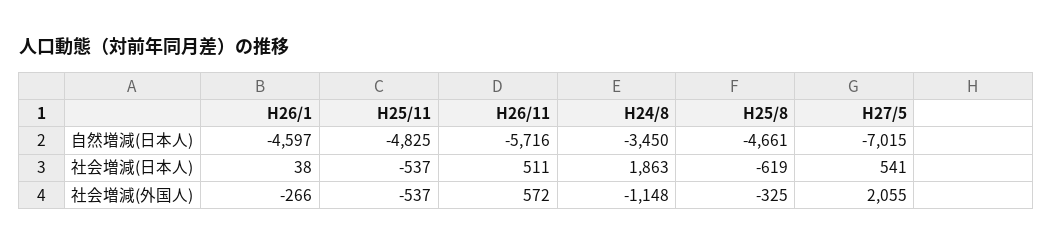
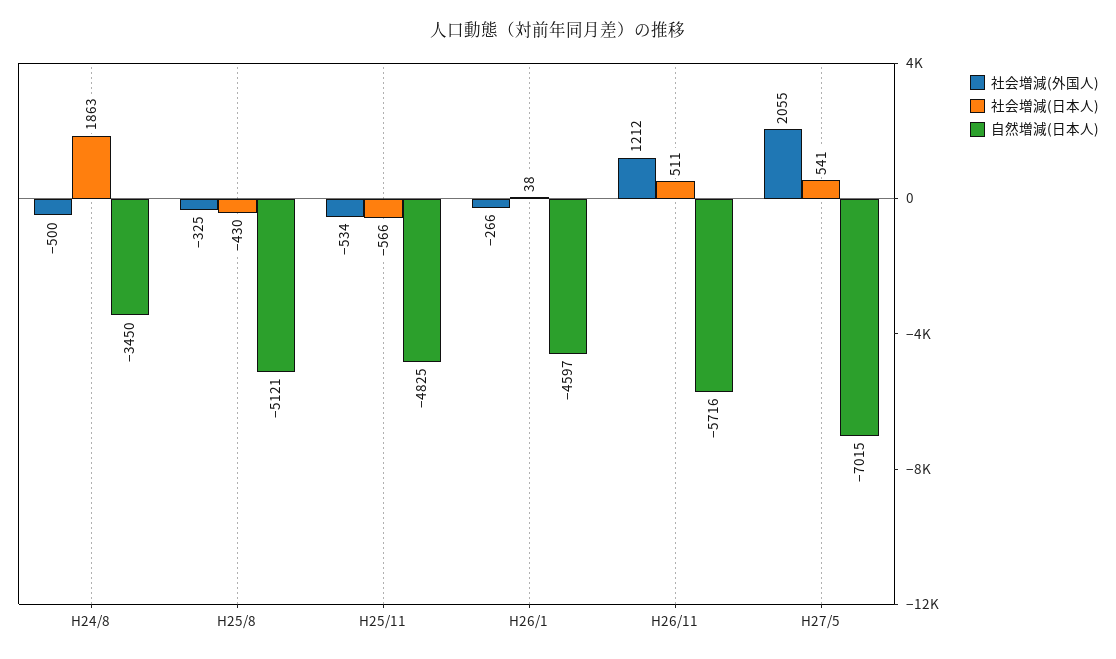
自然増減(日本人), H25/8: -4661 -> -5121
社会増減(日本人), H25/11: -537 -> -566
社会増減(日本人), H25/8: -619 -> -430
社会増減(外国人), H25/11: -537 -> -534
社会増減(外国人), H26/11: 572 -> 1212
社会増減(外国人), H24/8: -1148 -> -500

